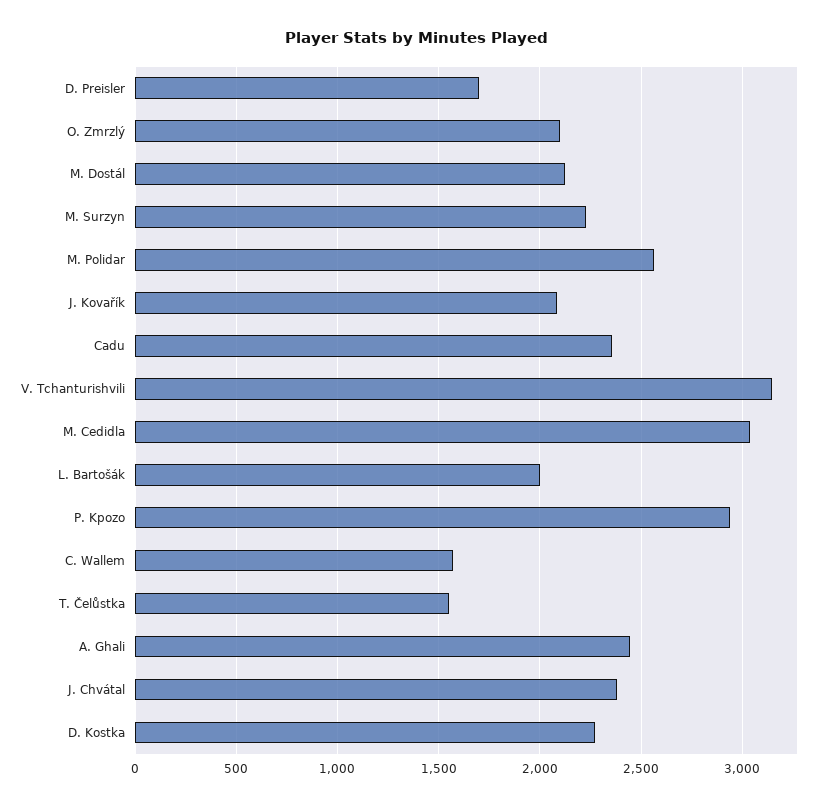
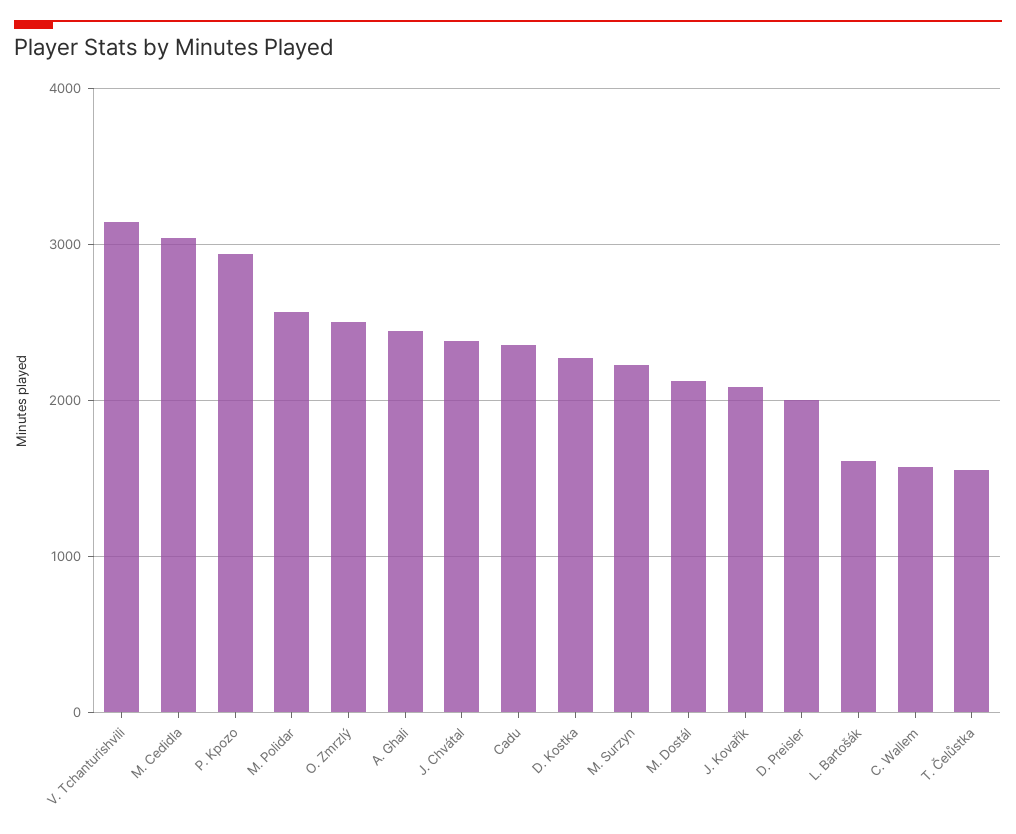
D. Preisler: 1700 -> 2000
O. Zmrzlý: 2100 -> 2500
L. Bartošák: 2000 -> 1600

